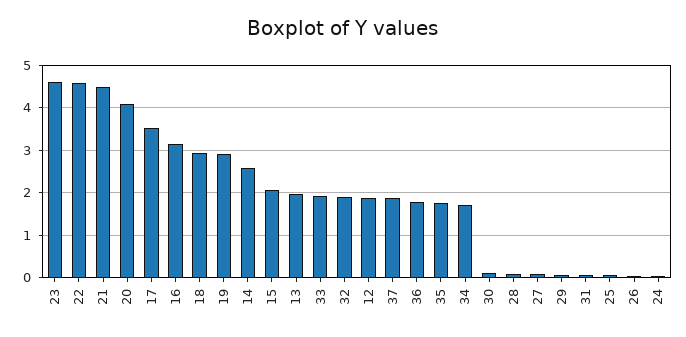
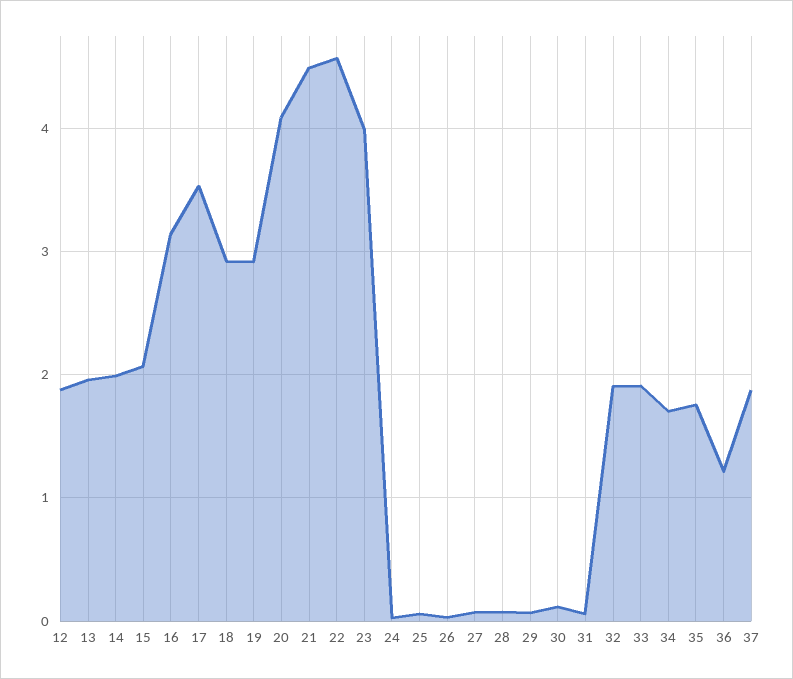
23: 4.6 -> 4
14: 2.6 -> 2
36: 1.8 -> 1.2

